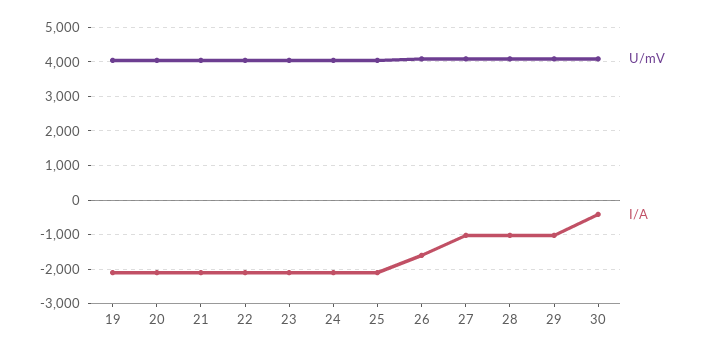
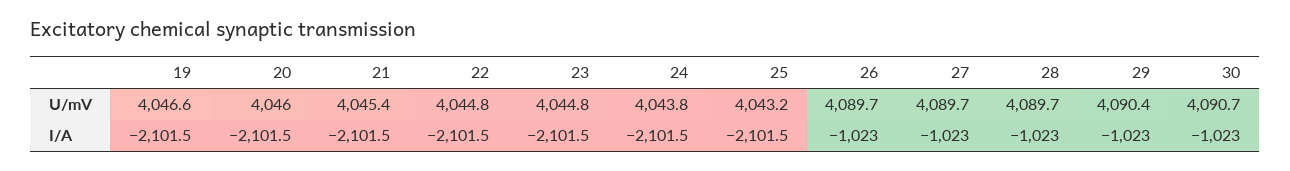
I/A, 26: -1600 -> -1023
I/A, 30: -400 -> -1023

